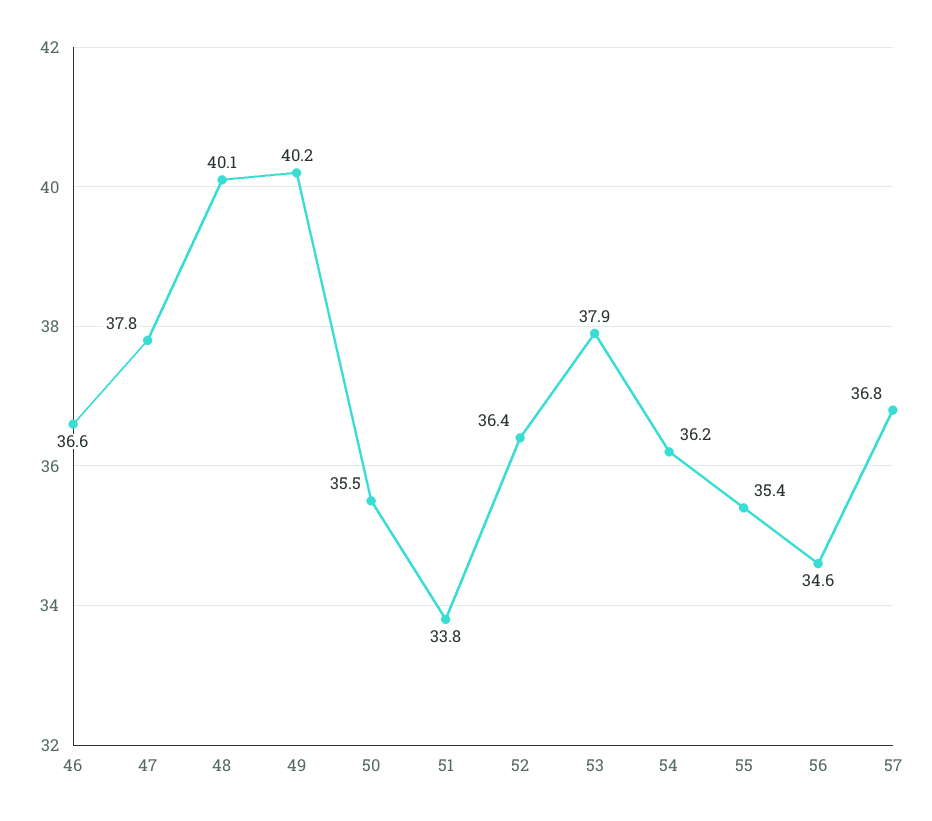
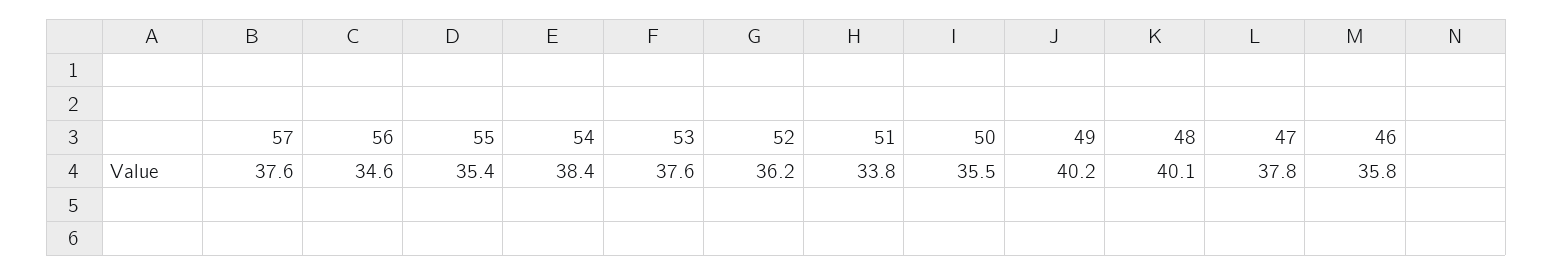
46: 36.6 -> 35.8
52: 36.4 -> 36.2
53: 37.9 -> 37.6
54: 36.2 -> 38.4
57: 36.8 -> 37.6

